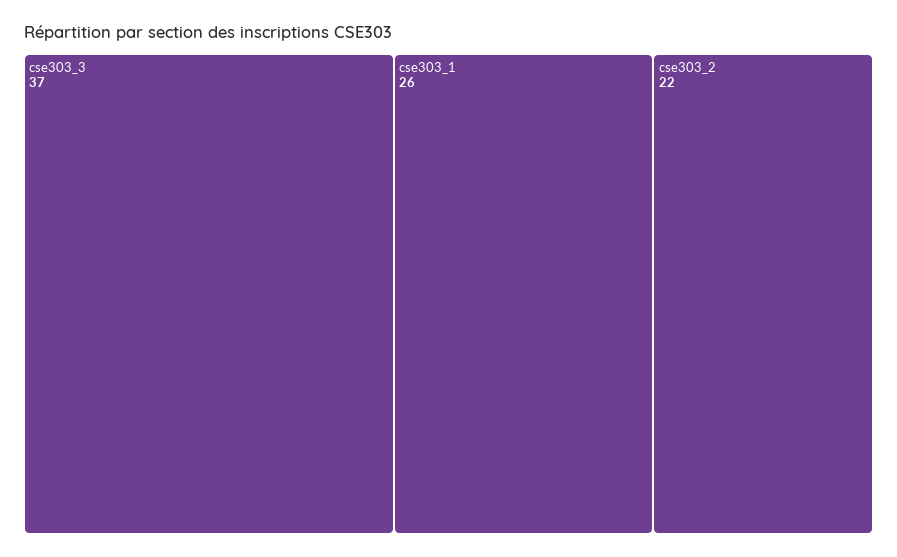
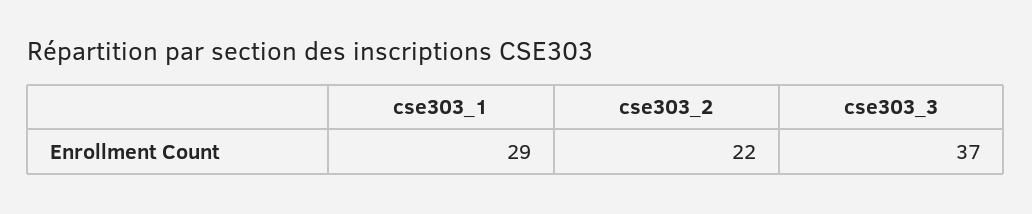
cse303_1: 26 -> 29

